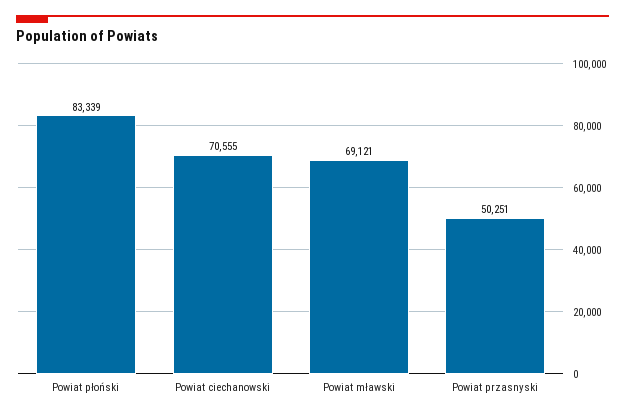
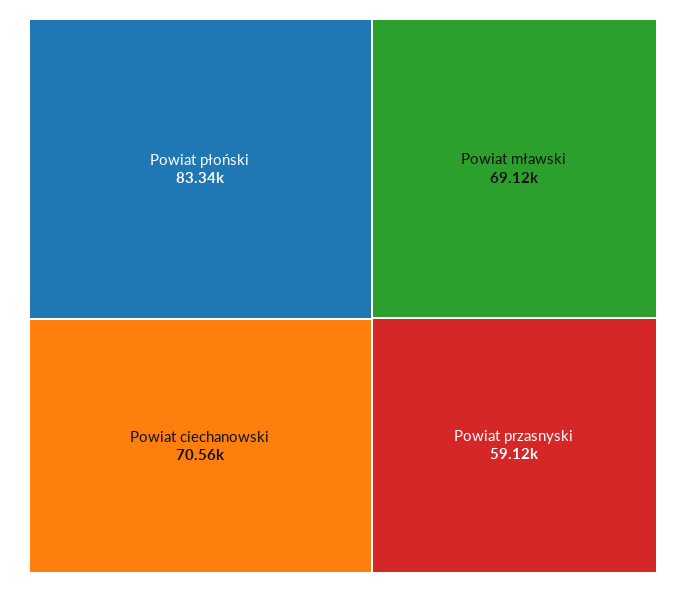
Powiat przasnyski: 50251 -> 59120

